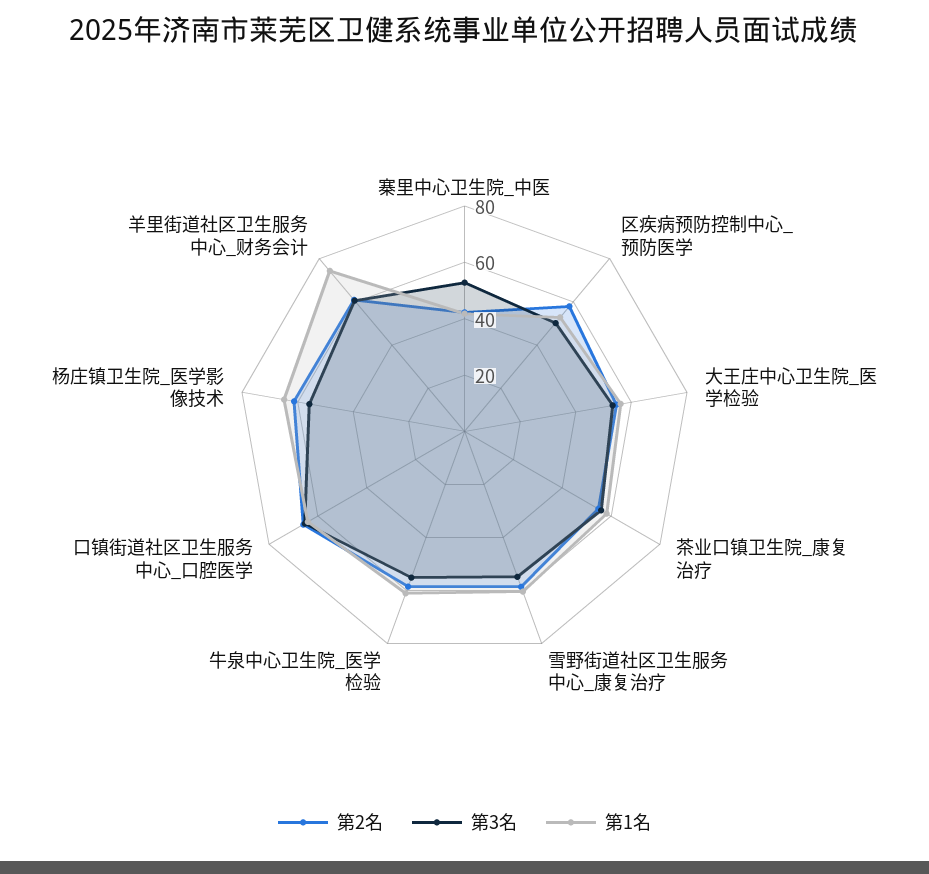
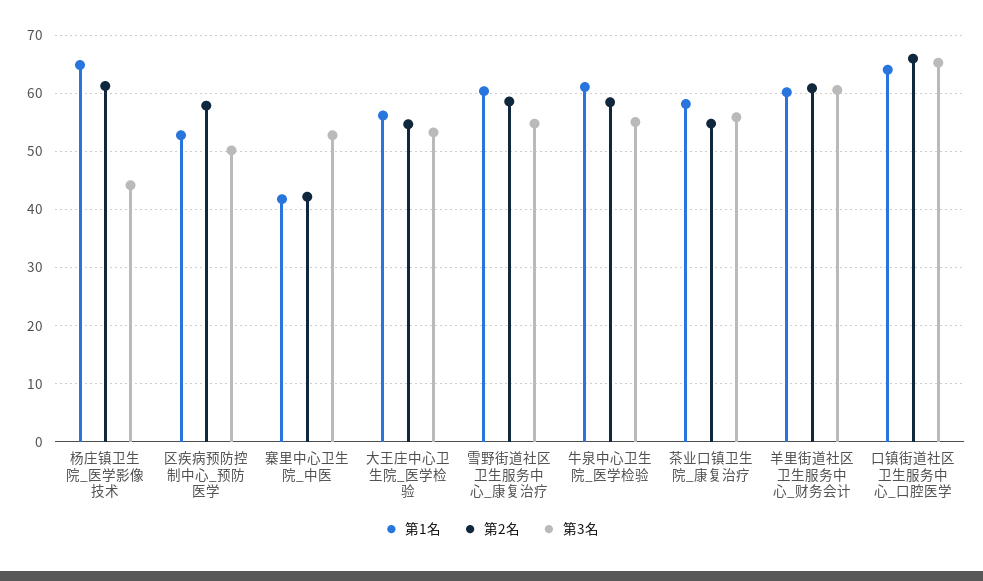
第3名, 杨庄镇卫生院_医学影像技术: 55 -> 44
第1名, 羊里街道社区卫生服务中心_财务会计: 75 -> 60

